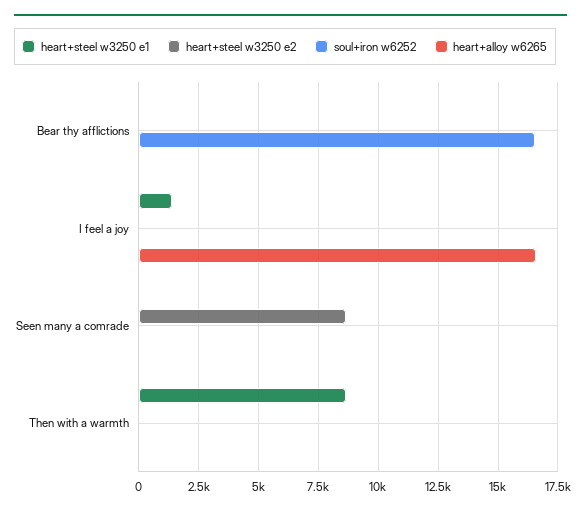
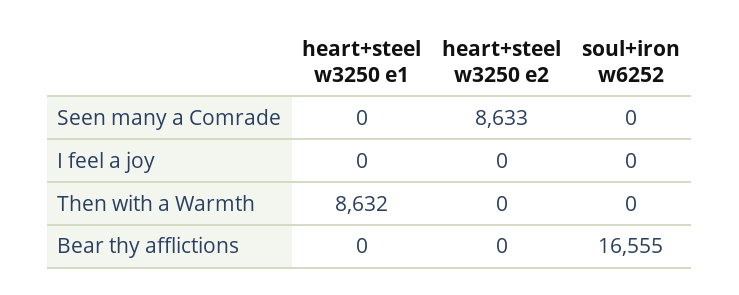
heart+alloy w6265, Bear thy afflictions: 0 -> none
heart+steel w3250 e1, I feel a joy: 1500 -> 0
heart+alloy w6265, I feel a joy: 16500 -> none
heart+alloy w6265, Seen many a comrade: 0 -> none
heart+alloy w6265, Then with a warmth: 0 -> none

